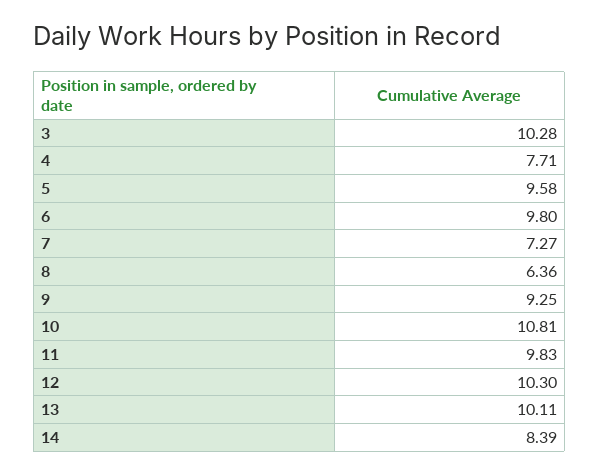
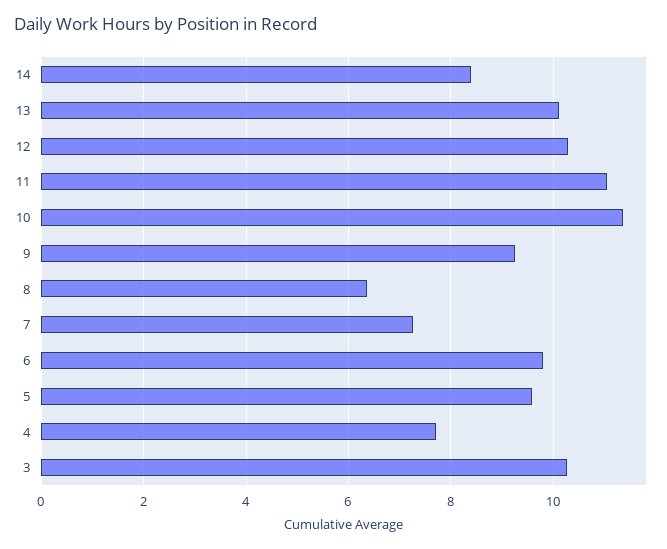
10: 10.81 -> 11.4
11: 9.83 -> 11

